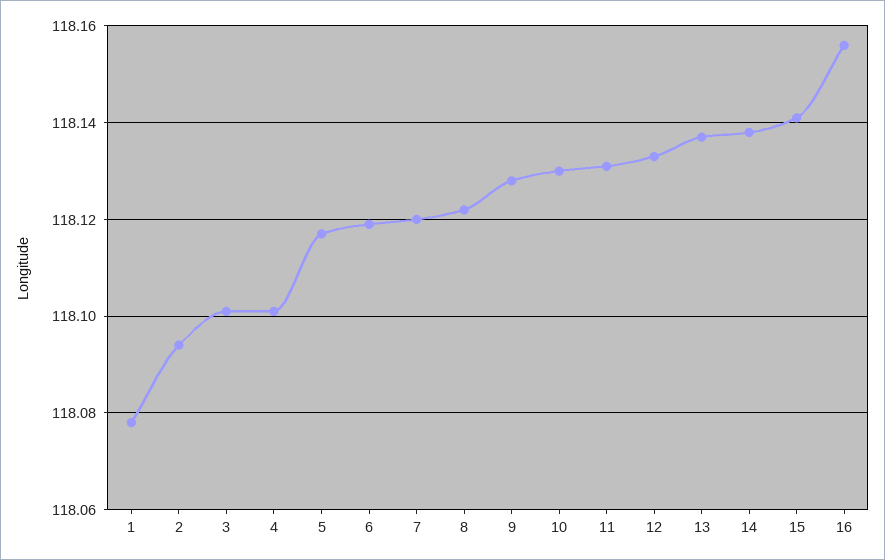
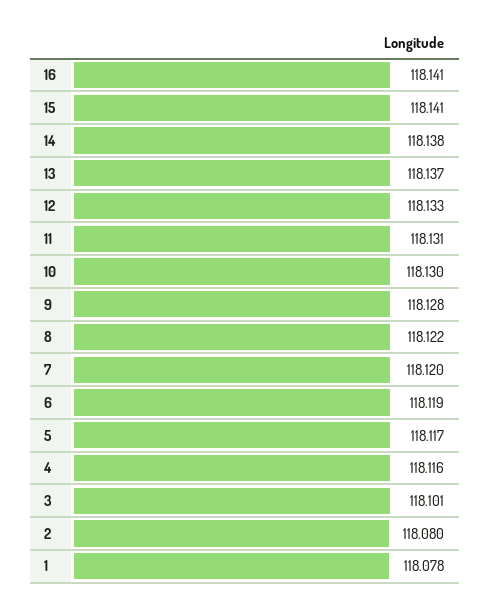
2: 118.095 -> 118.08
4: 118.1 -> 118.116
16: 118.155 -> 118.141

